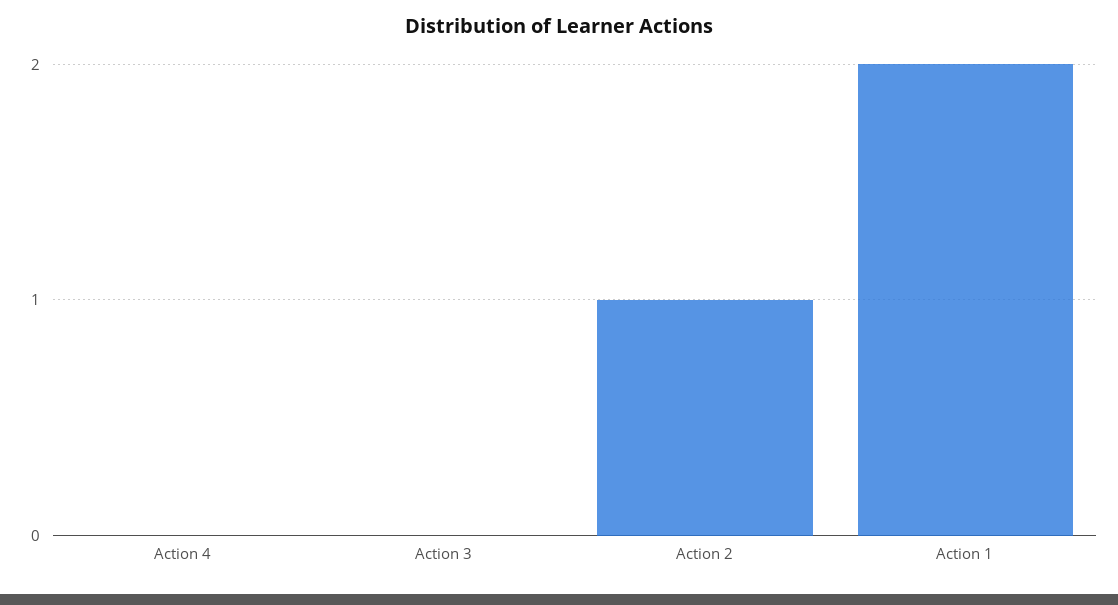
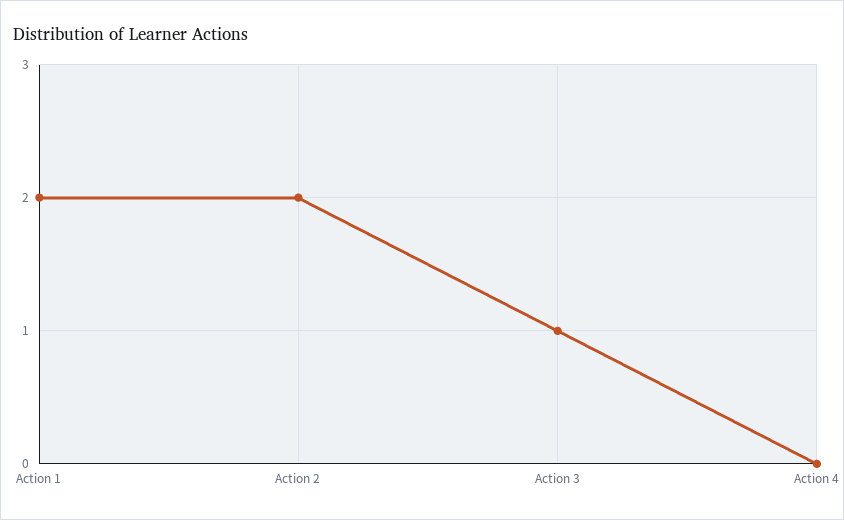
Action 3: 0 -> 1
Action 2: 1 -> 2

